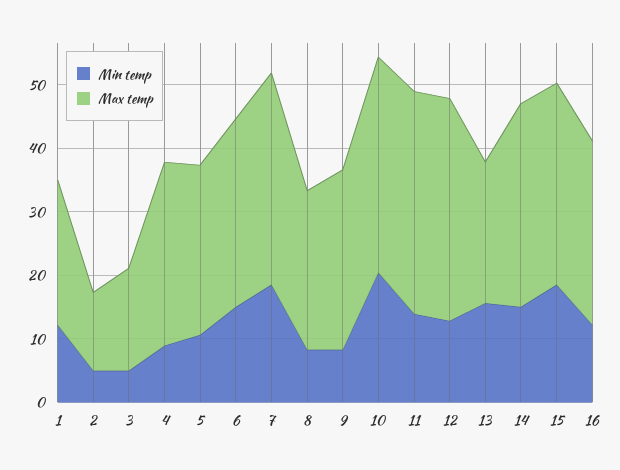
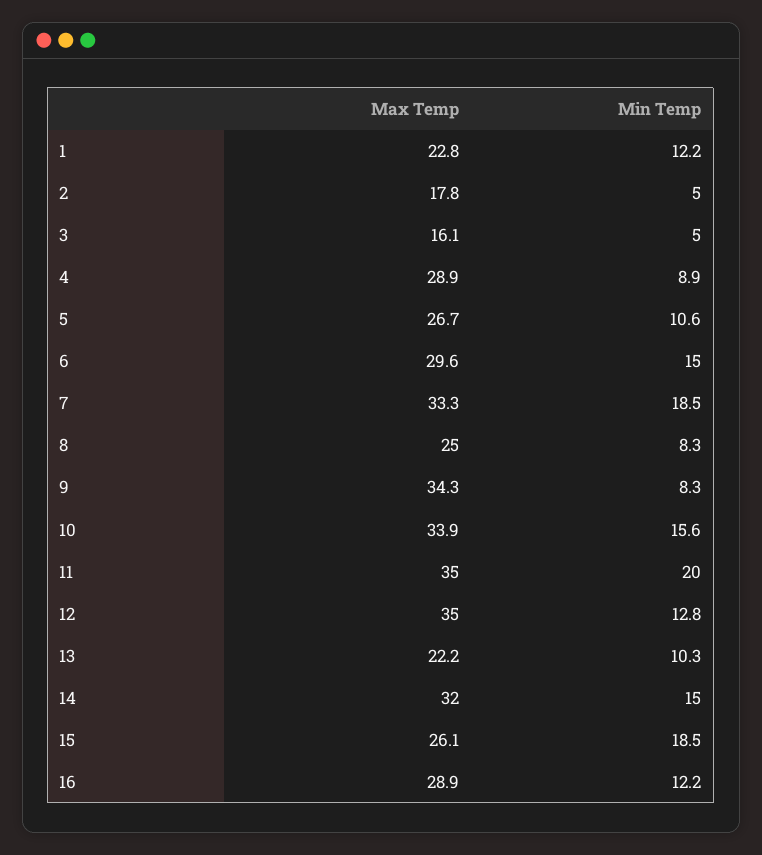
Max temp, 2: 12 -> 17.8
Max temp, 9: 28 -> 34.3
Min temp, 10: 20 -> 15.6
Min temp, 11: 14 -> 20
Min temp, 13: 16 -> 10.3
Max temp, 15: 32 -> 26.1

